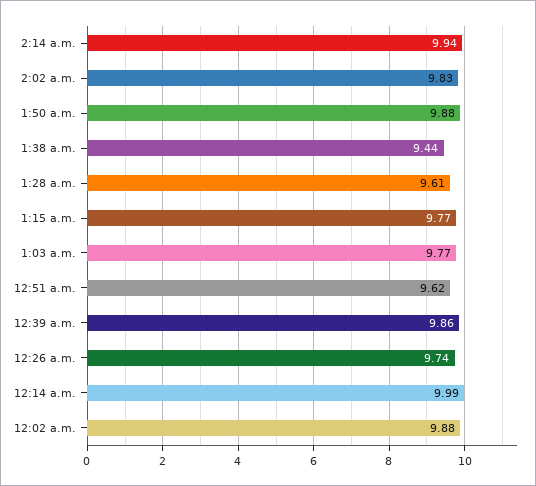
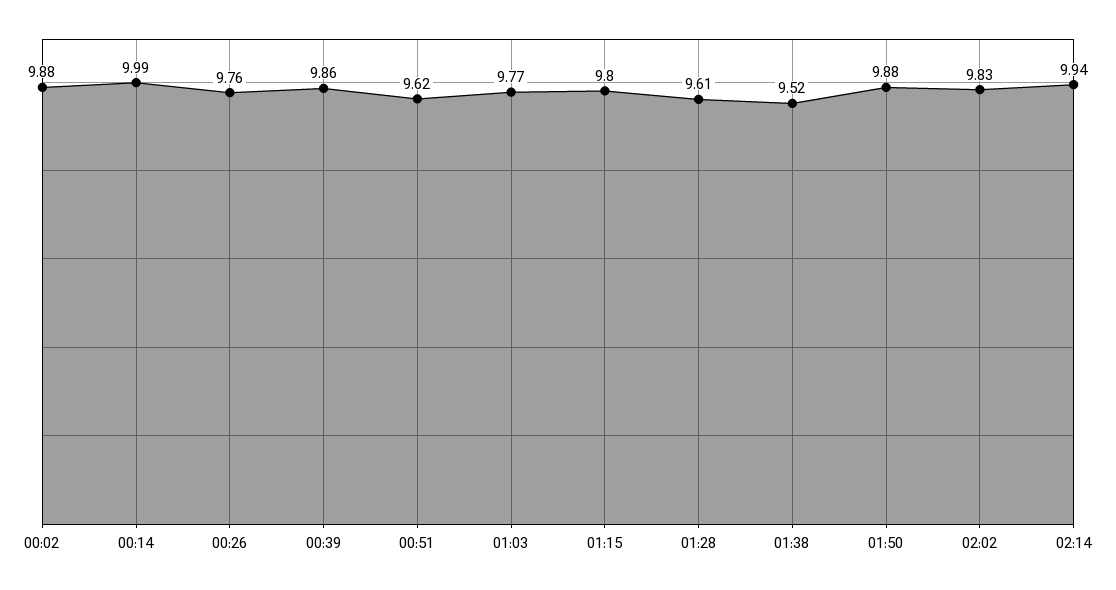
1:38 a.m.: 9.44 -> 9.52
1:15 a.m.: 9.77 -> 9.8
12:26 a.m.: 9.74 -> 9.76

